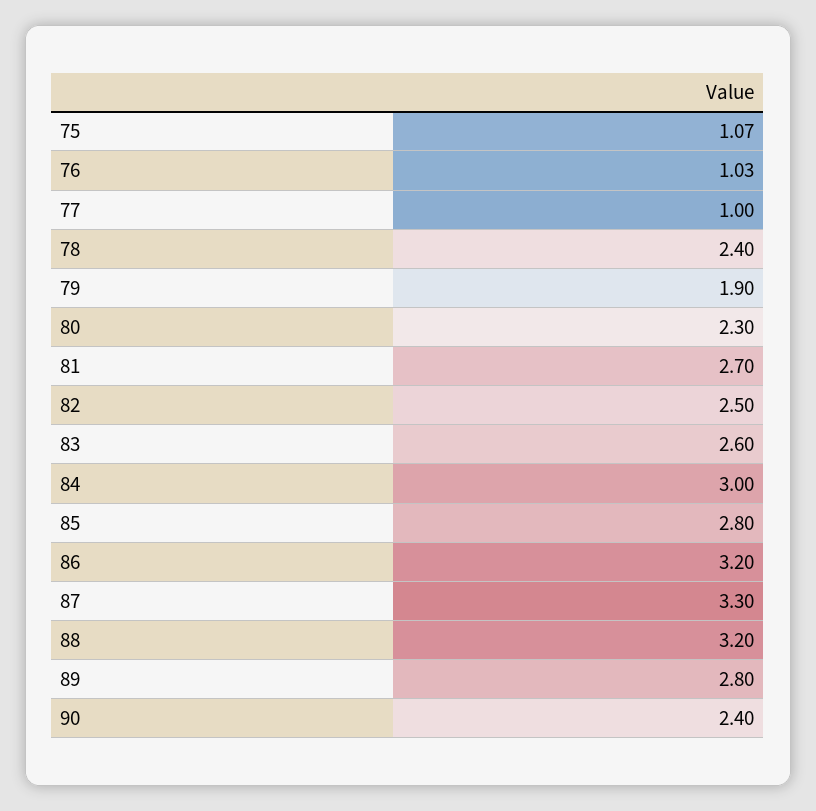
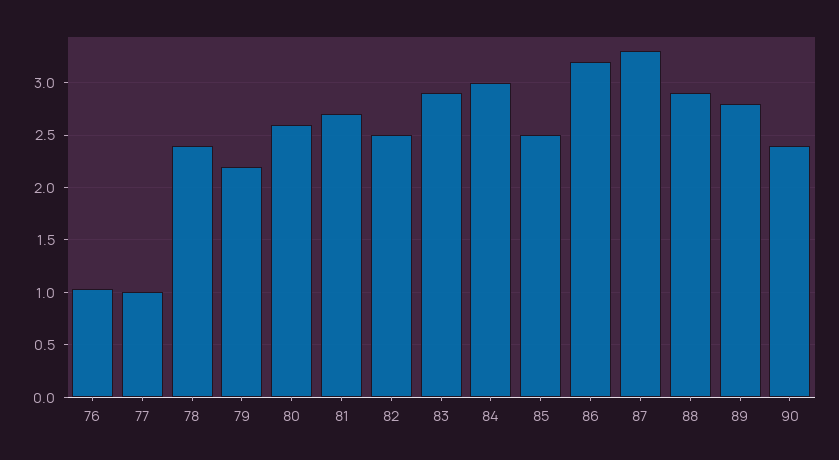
75: 1.07 -> none
79: 1.9 -> 2.2
80: 2.3 -> 2.6
83: 2.6 -> 2.9
85: 2.8 -> 2.5
88: 3.2 -> 2.9

